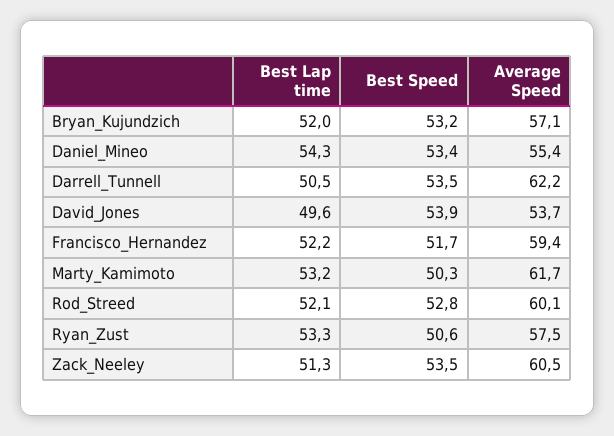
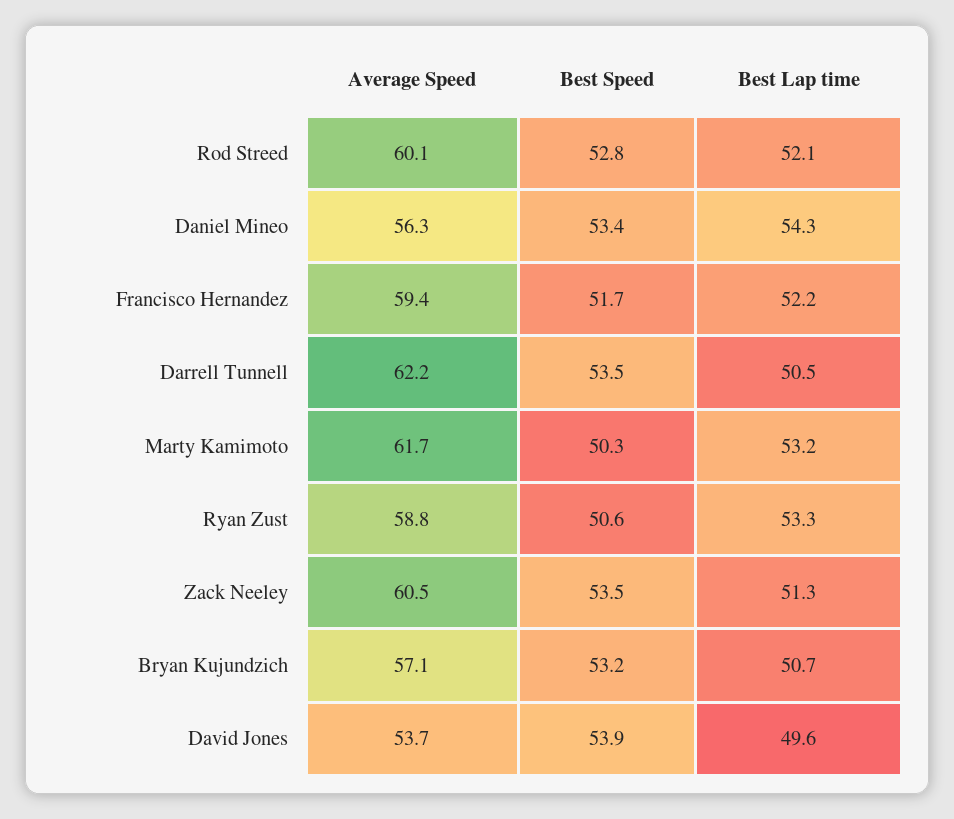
Best Lap time, Bryan_Kujundzich: 52 -> 50.7
Average Speed, Daniel_Mineo: 55.4 -> 56.3
Average Speed, Ryan_Zust: 57.5 -> 58.8

